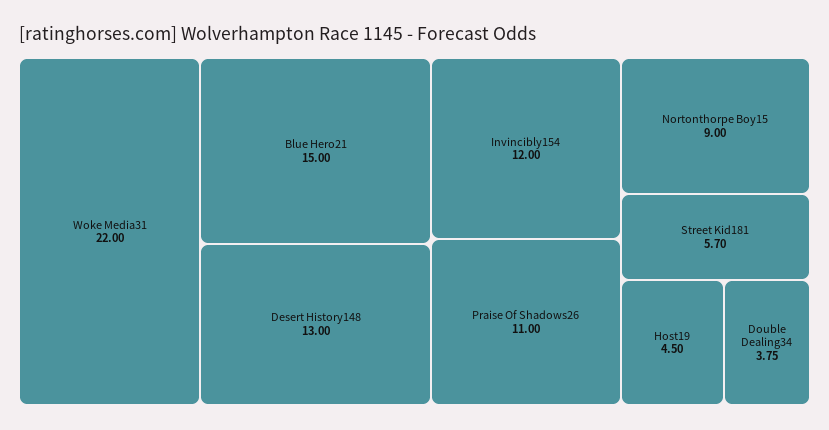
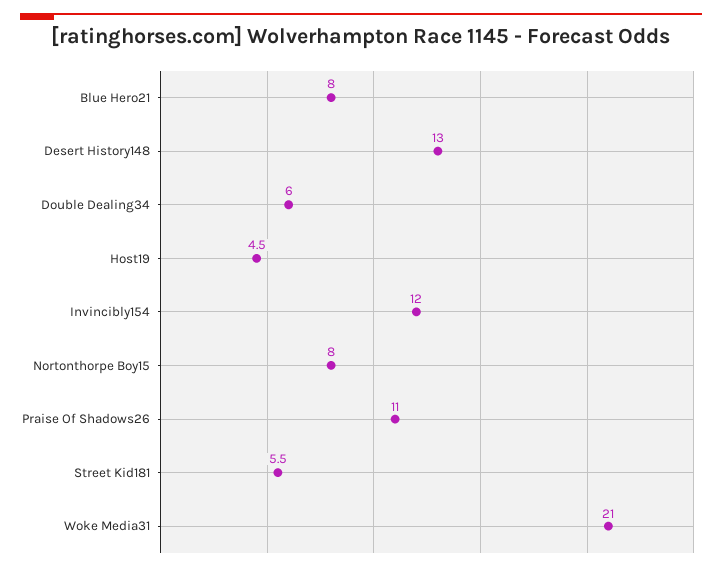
Woke Media31: 22 -> 21
Blue Hero21: 15 -> 8
Nortonthorpe Boy15: 9 -> 8
Street Kid181: 5.7 -> 5.5
Double Dealing34: 3.75 -> 6

